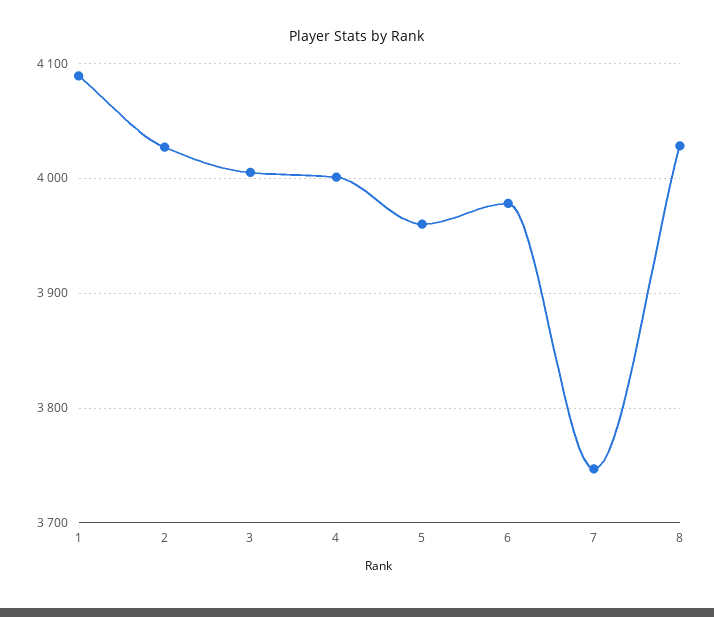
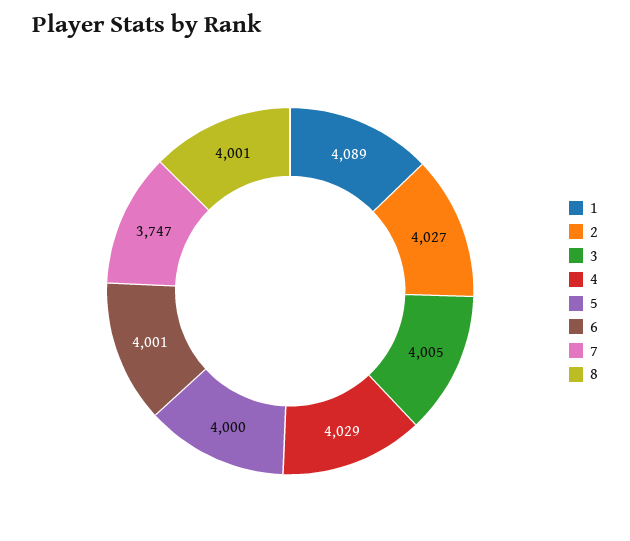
4: 4000 -> 4029
5: 3960 -> 4000
6: 3980 -> 4001
8: 4030 -> 4001

